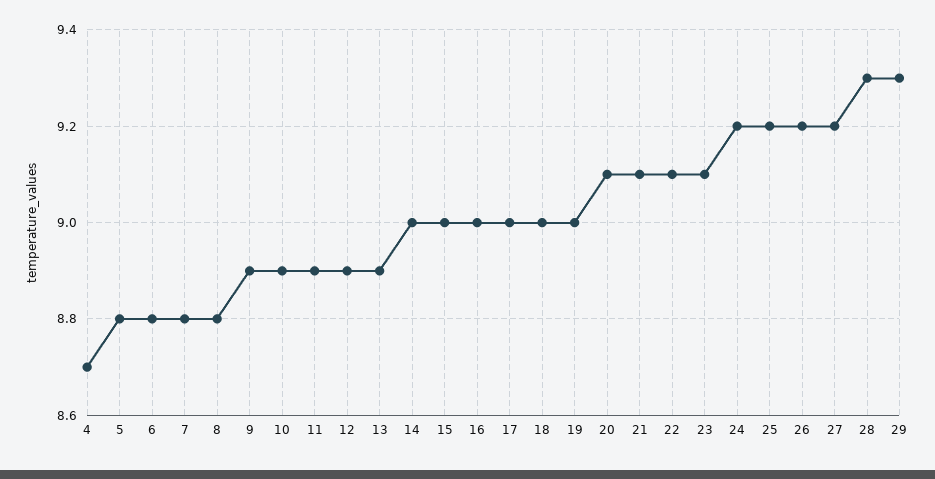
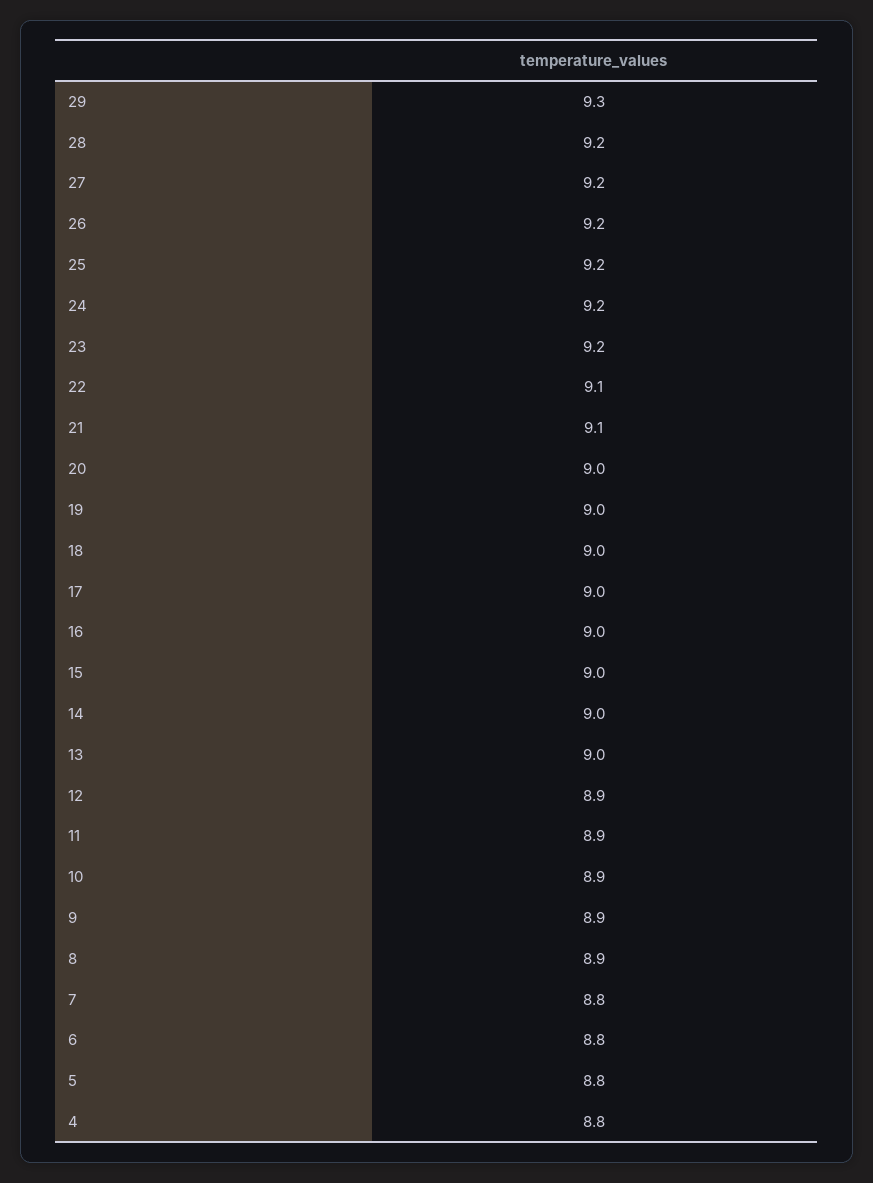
4: 8.7 -> 8.8
8: 8.8 -> 8.9
13: 8.9 -> 9
20: 9.1 -> 9
23: 9.1 -> 9.2
28: 9.3 -> 9.2

